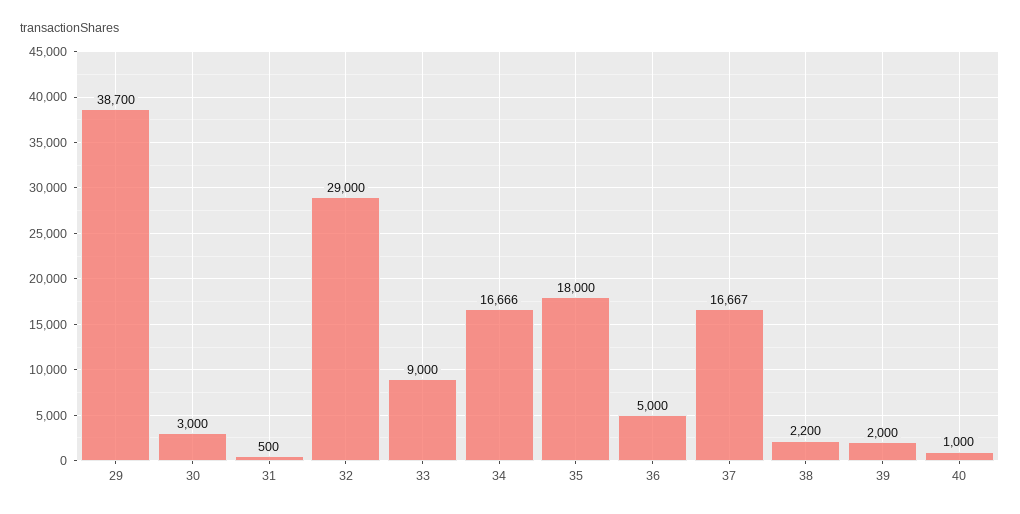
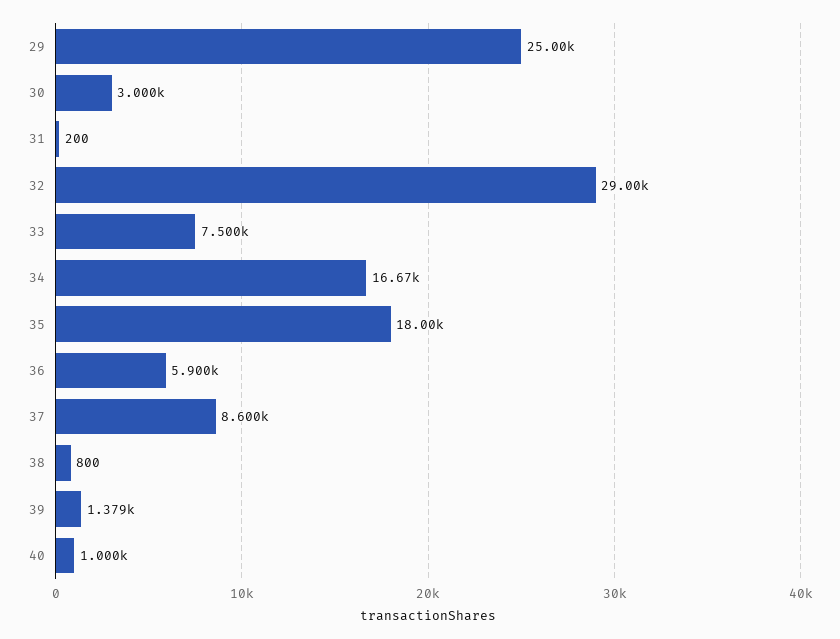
29: 38700 -> 25000
31: 500 -> 200
33: 9000 -> 7500
36: 5000 -> 5900
37: 16667 -> 8600
38: 2200 -> 800
39: 2000 -> 1379

